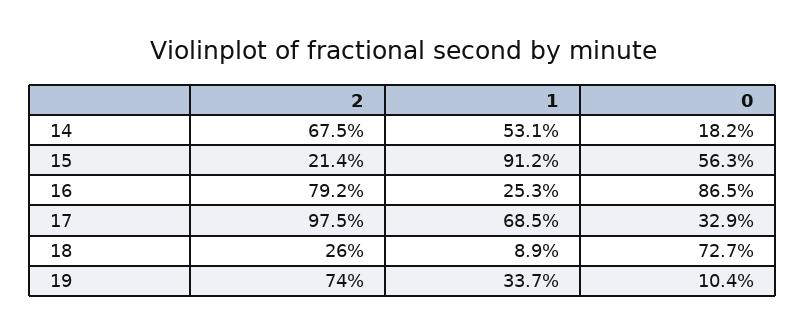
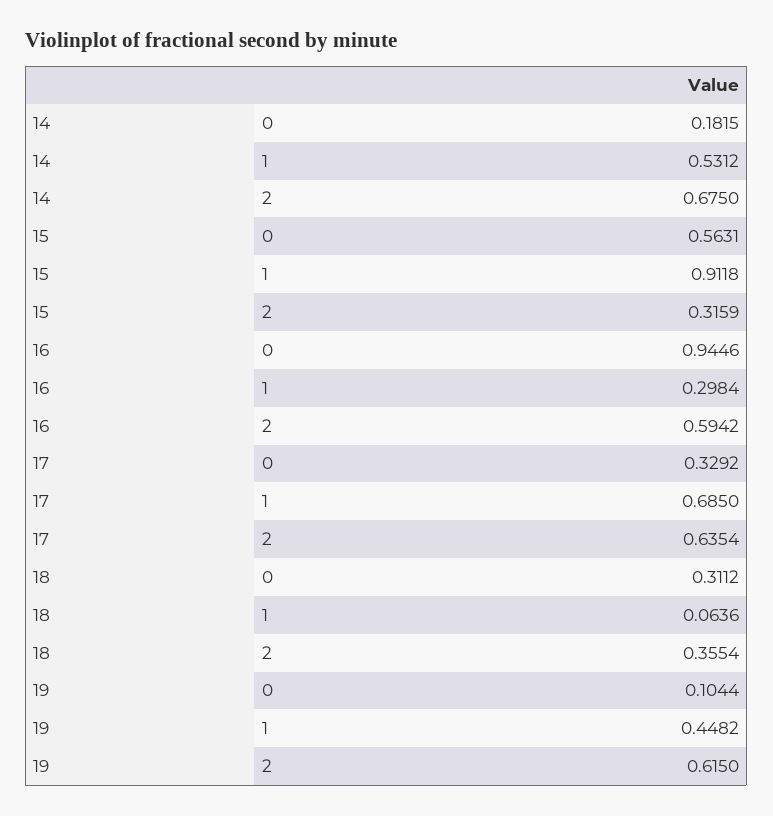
2, 15: 0.214 -> 0.3159
2, 16: 0.792 -> 0.5942
1, 16: 0.253 -> 0.2984
0, 16: 0.865 -> 0.9446
2, 17: 0.975 -> 0.6354
2, 18: 0.26 -> 0.3554
1, 18: 0.089 -> 0.0636
0, 18: 0.727 -> 0.3112
2, 19: 0.74 -> 0.615
1, 19: 0.337 -> 0.4482

